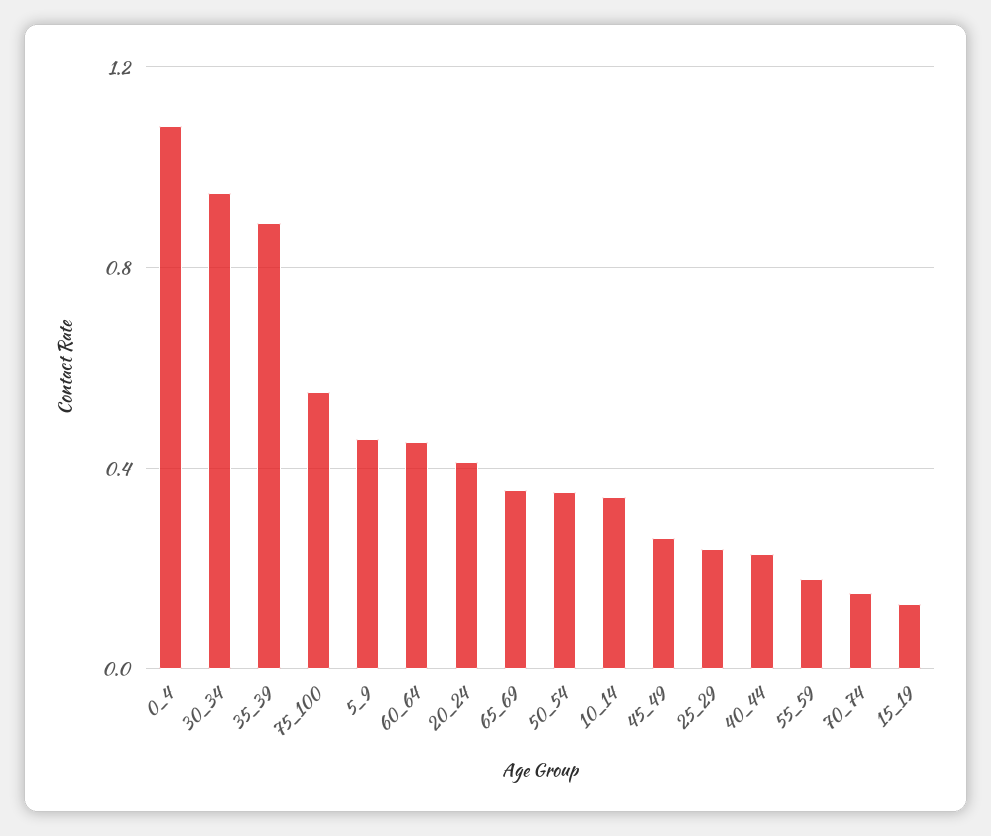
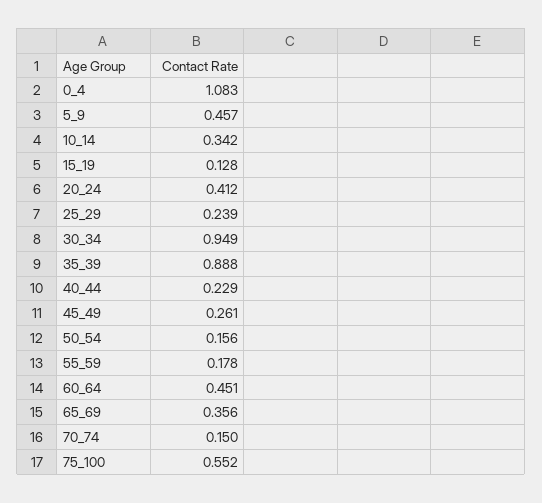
50_54: 0.35 -> 0.156

